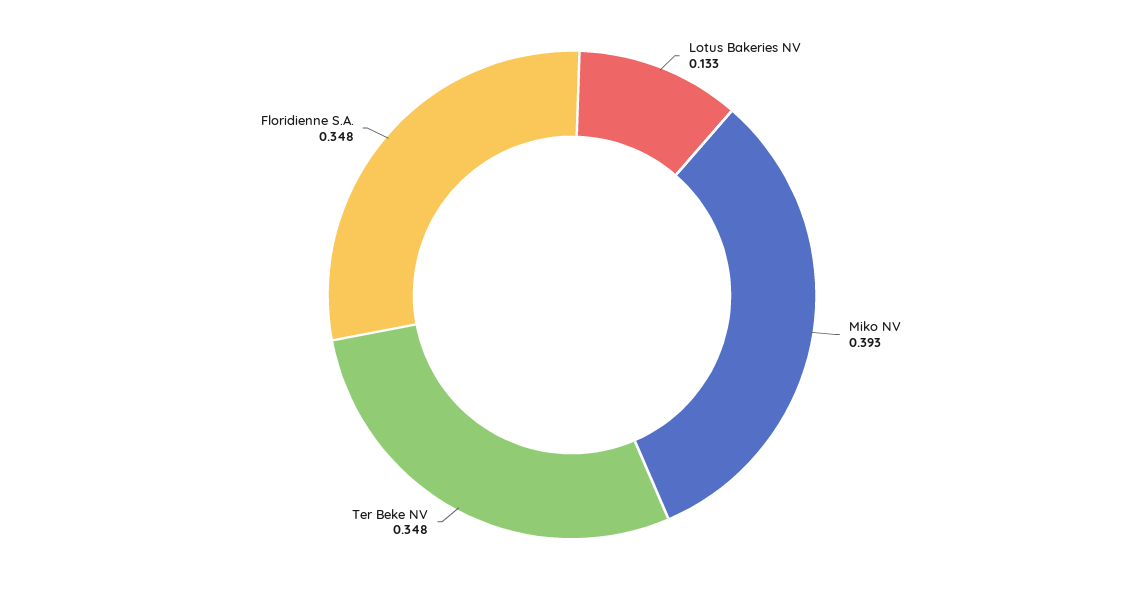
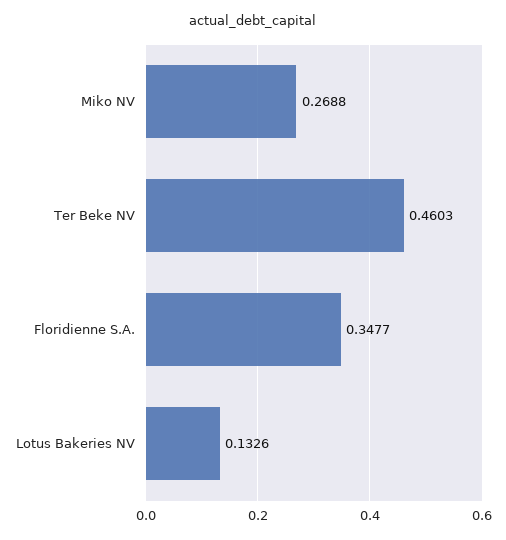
Miko NV: 0.393 -> 0.2688
Ter Beke NV: 0.348 -> 0.4603

